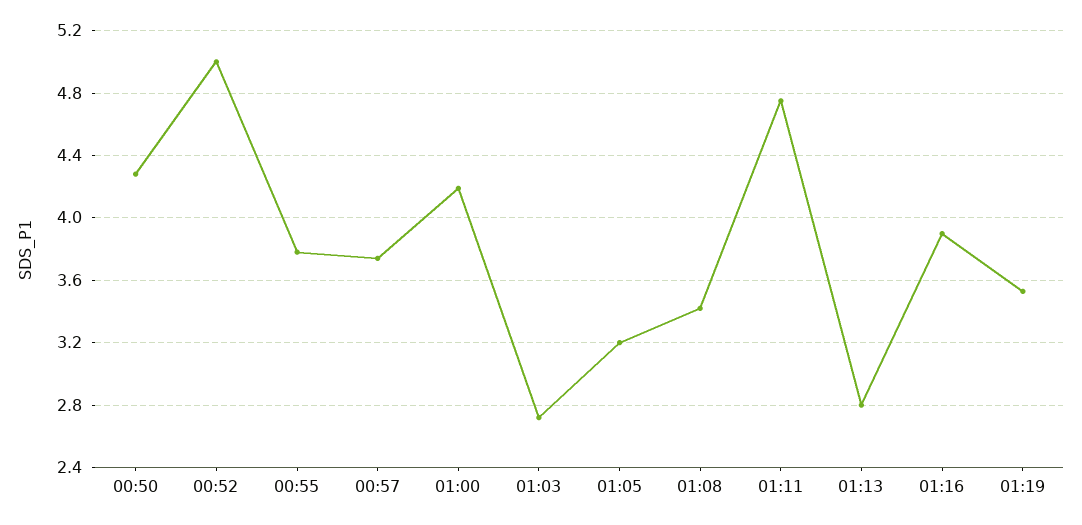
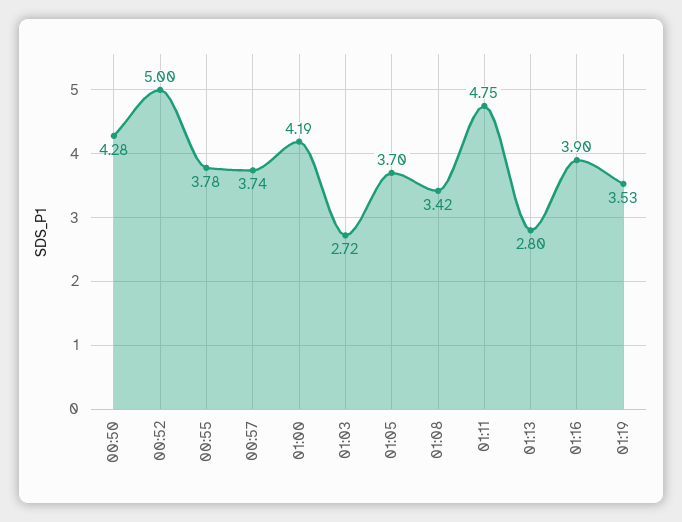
01:05: 3.2 -> 3.7

